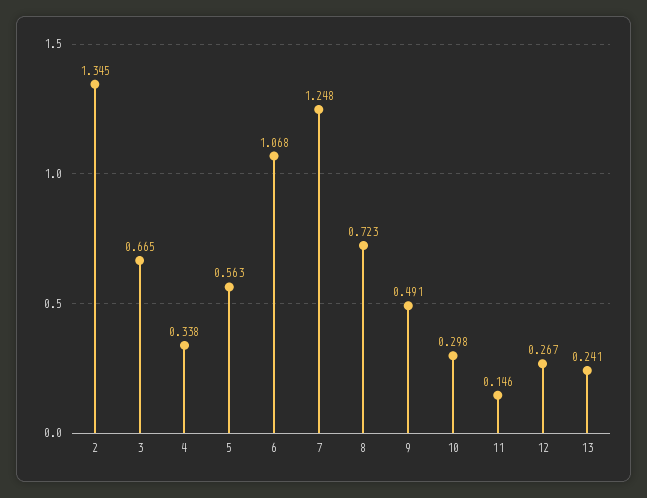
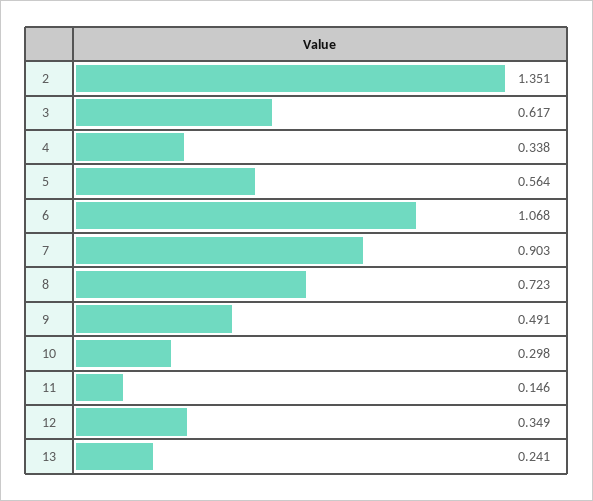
2: 1.345 -> 1.351
3: 0.665 -> 0.617
5: 0.563 -> 0.564
7: 1.248 -> 0.903
12: 0.267 -> 0.349

